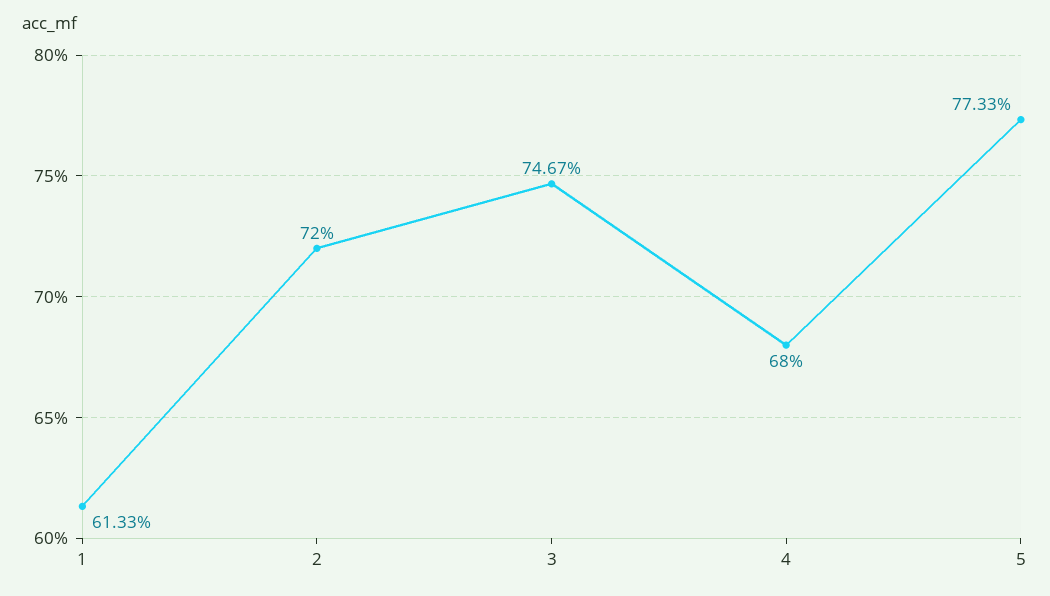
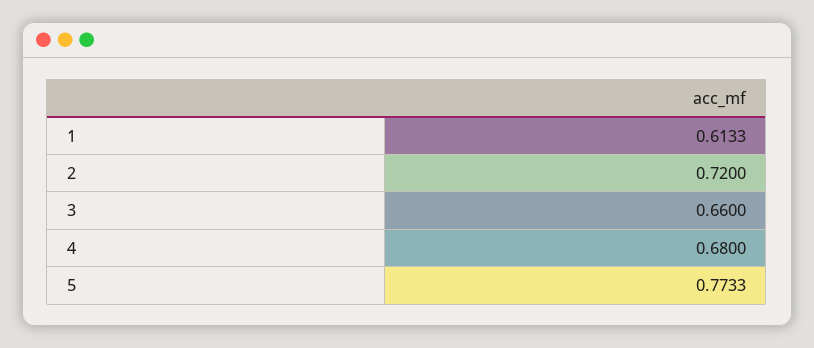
3: 0.7467 -> 0.66

